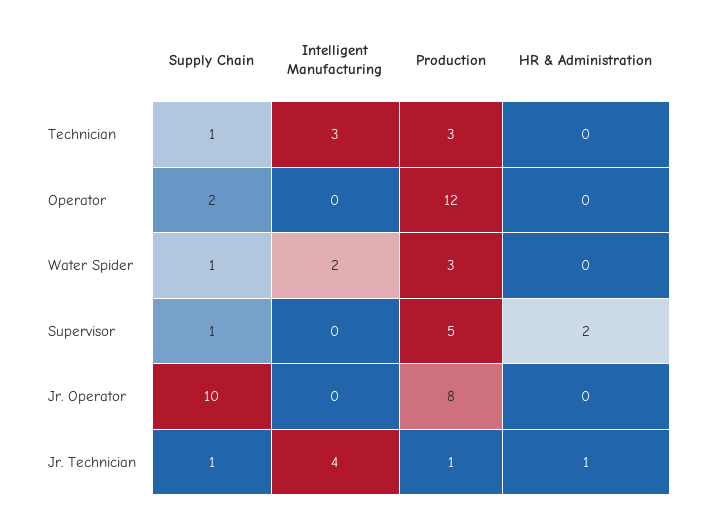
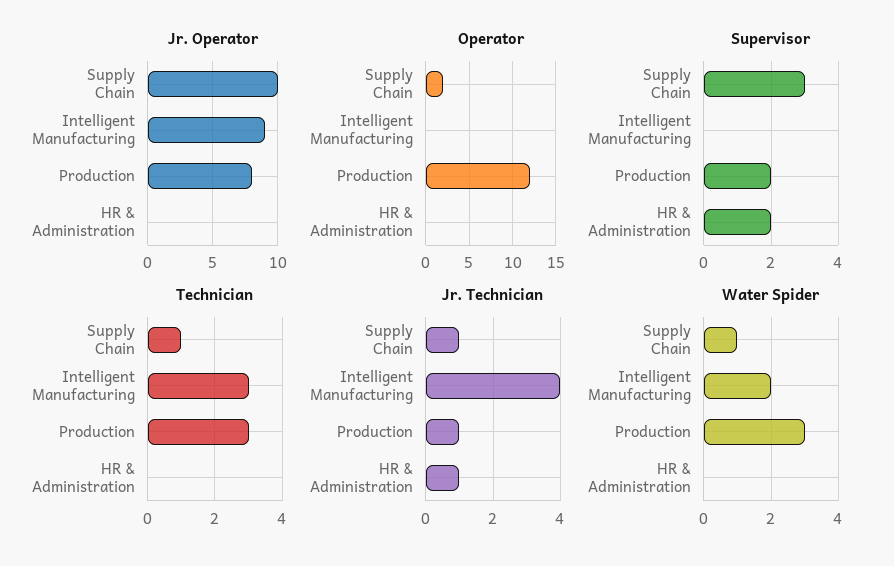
Supervisor, Supply Chain: 1 -> 3
Supervisor, Production: 5 -> 2
Jr. Operator, Intelligent Manufacturing: 0 -> 9

